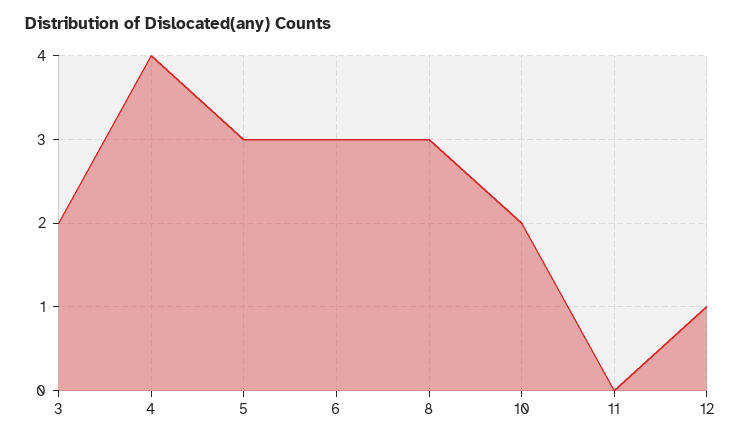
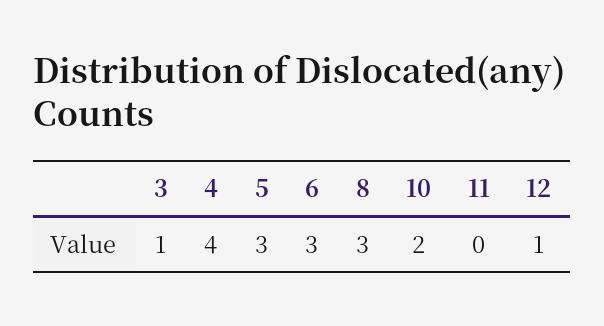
3: 2 -> 1

